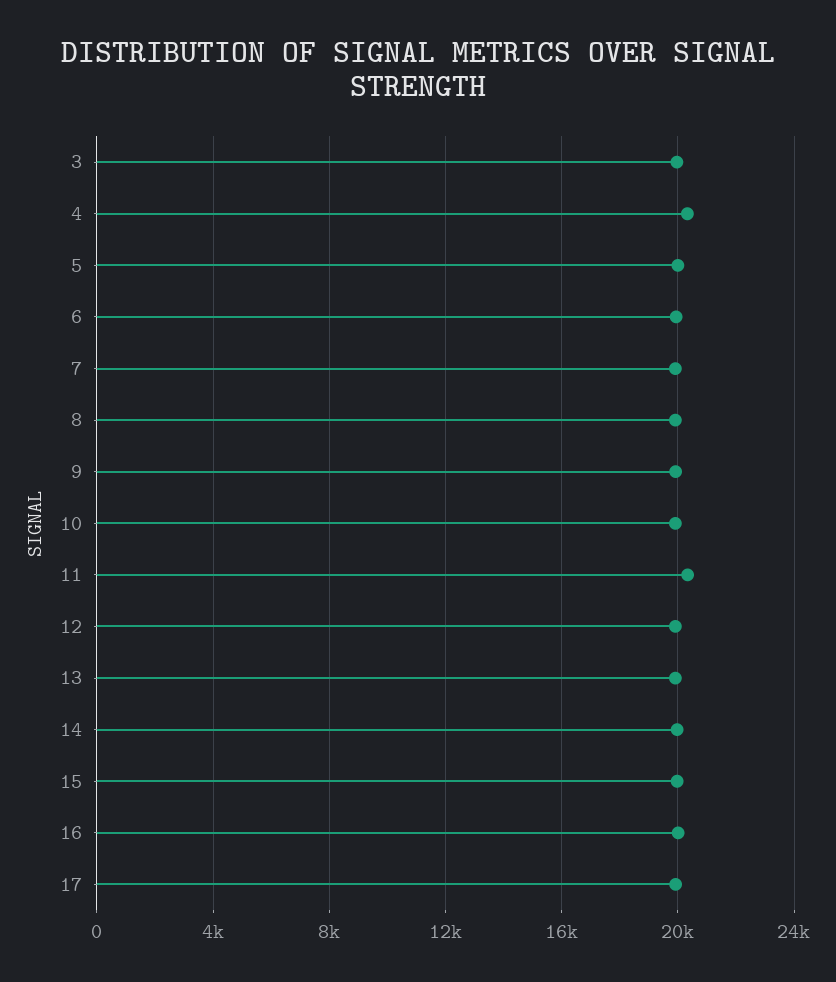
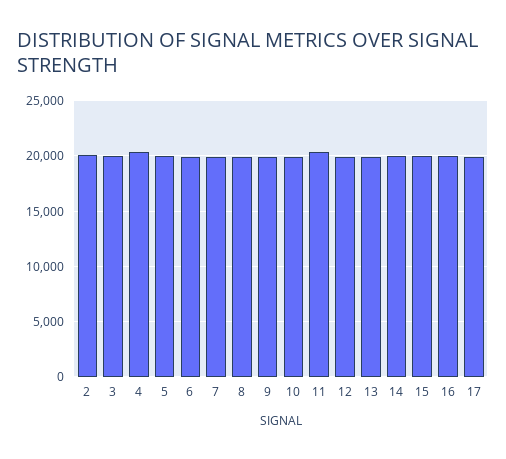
2: none -> 20000

